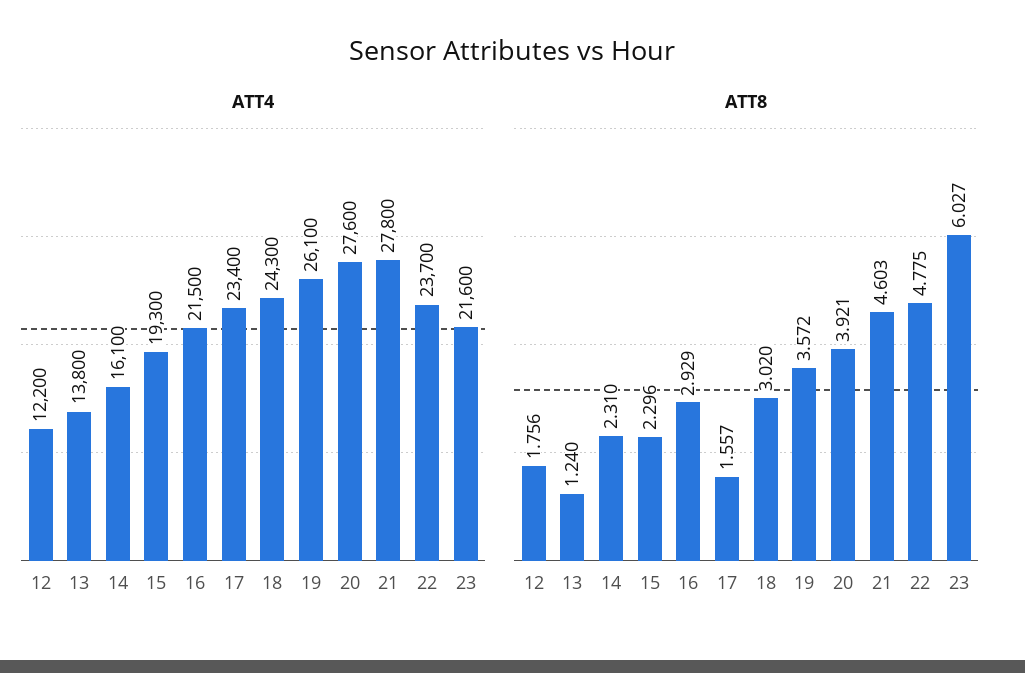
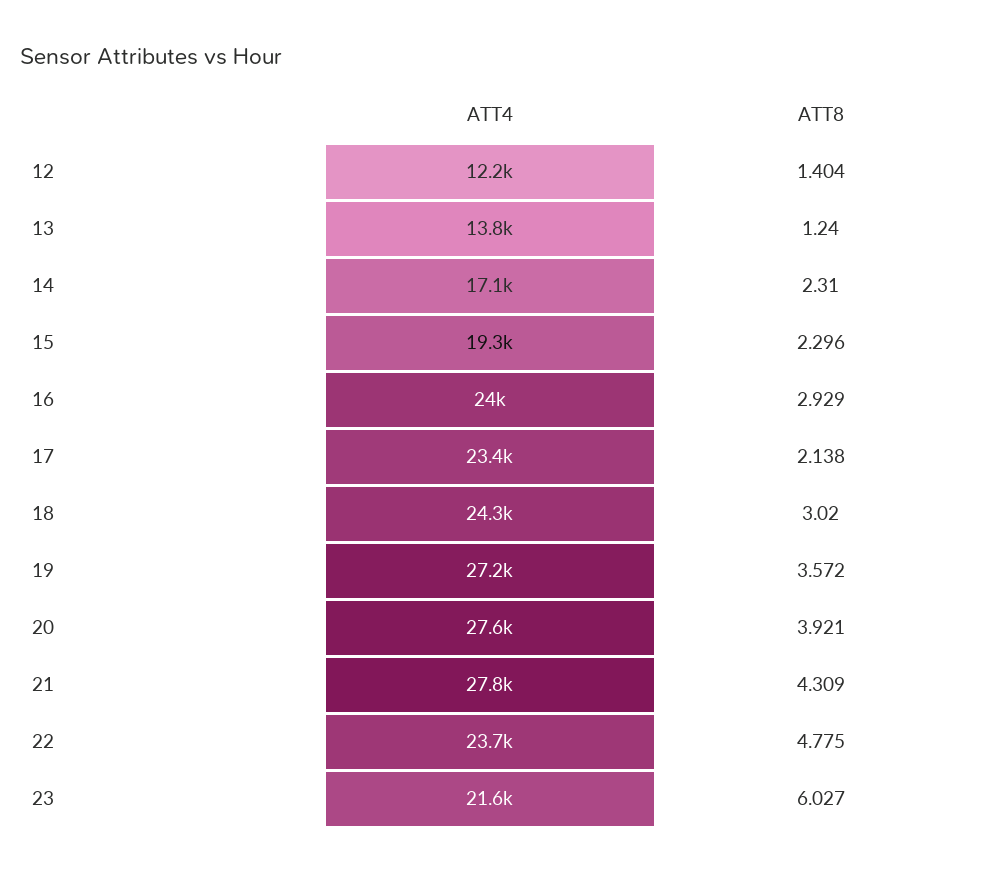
ATT4, 14: 16100 -> 17100
ATT4, 16: 21500 -> 24000
ATT4, 19: 26100 -> 27200
ATT8, 12: 1.756 -> 1.404
ATT8, 17: 1.557 -> 2.138
ATT8, 21: 4.603 -> 4.309

